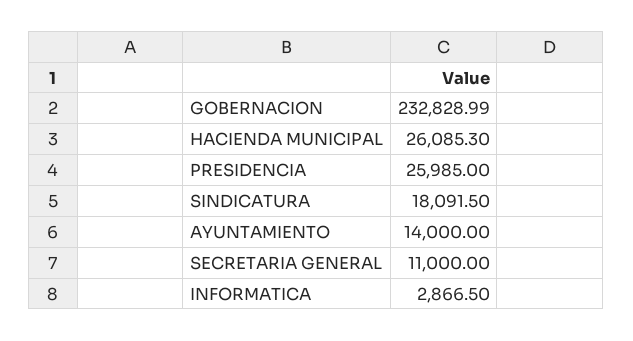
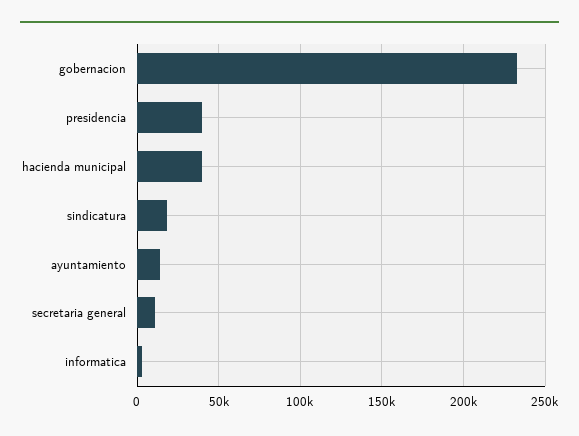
HACIENDA MUNICIPAL: 26085.3 -> 40000
PRESIDENCIA: 25985 -> 40000

